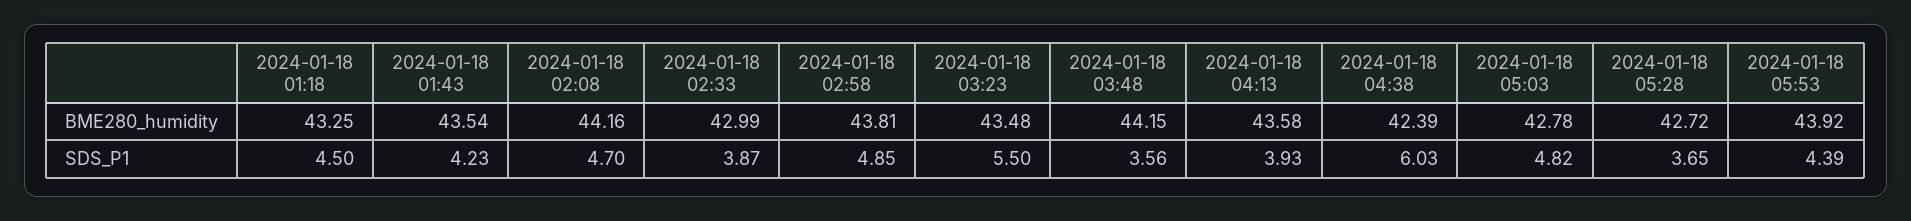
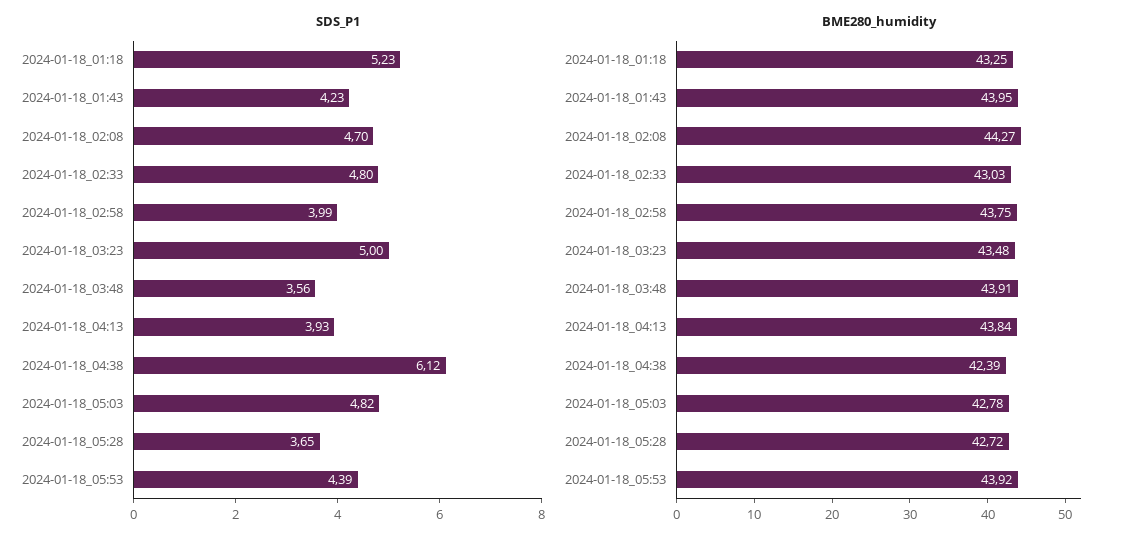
BME280_humidity, 2024-01-18 01:43: 43.54 -> 43.95
BME280_humidity, 2024-01-18 02:08: 44.16 -> 44.27
BME280_humidity, 2024-01-18 02:33: 42.99 -> 43.03
BME280_humidity, 2024-01-18 02:58: 43.81 -> 43.75
BME280_humidity, 2024-01-18 03:48: 44.15 -> 43.91
BME280_humidity, 2024-01-18 04:13: 43.58 -> 43.84
SDS_P1, 2024-01-18 01:18: 4.5 -> 5.23
SDS_P1, 2024-01-18 02:33: 3.87 -> 4.8
SDS_P1, 2024-01-18 02:58: 4.85 -> 3.99
SDS_P1, 2024-01-18 03:23: 5.5 -> 5
SDS_P1, 2024-01-18 04:38: 6.03 -> 6.12

